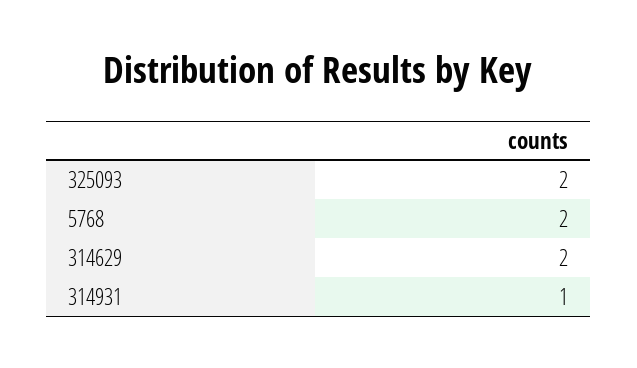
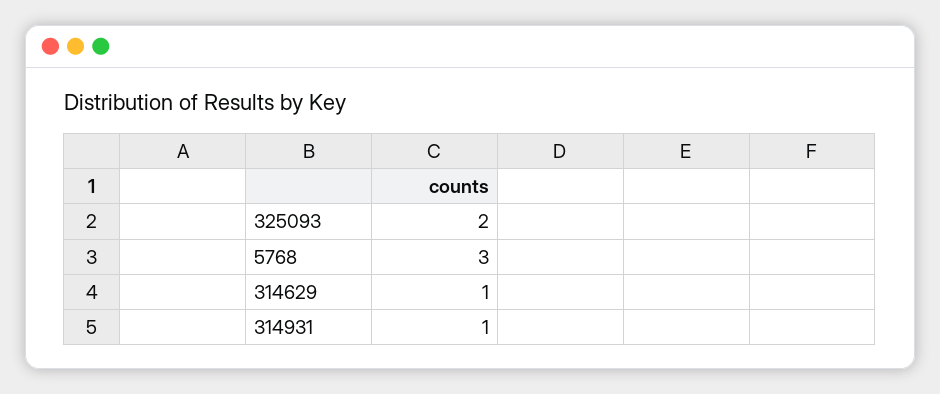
5768: 2 -> 3
314629: 2 -> 1

